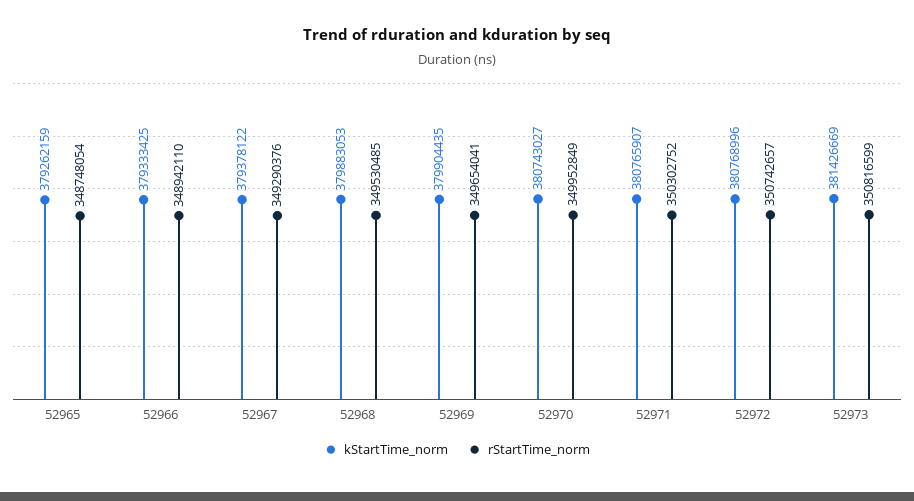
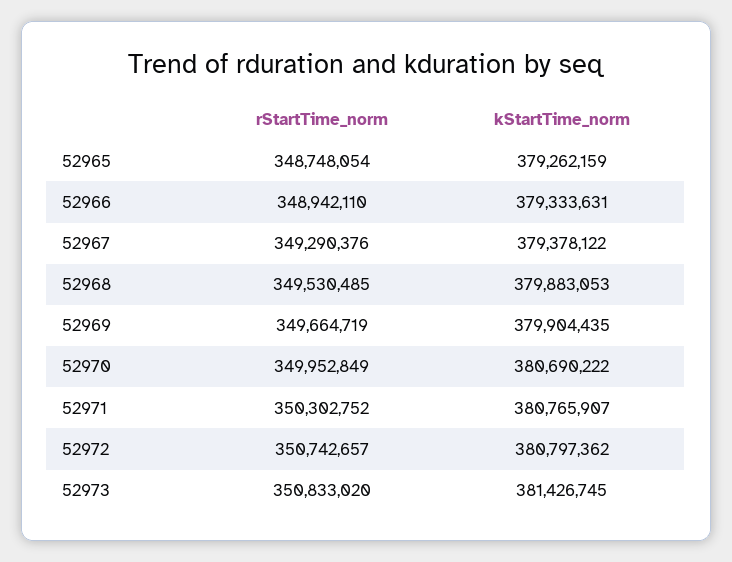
kStartTime_norm, 52966: 379333425 -> 379333631
rStartTime_norm, 52969: 349654041 -> 349664719
kStartTime_norm, 52970: 380743027 -> 380690222
kStartTime_norm, 52972: 380768996 -> 380797362
kStartTime_norm, 52973: 381426669 -> 381426745
rStartTime_norm, 52973: 350816599 -> 350833020

